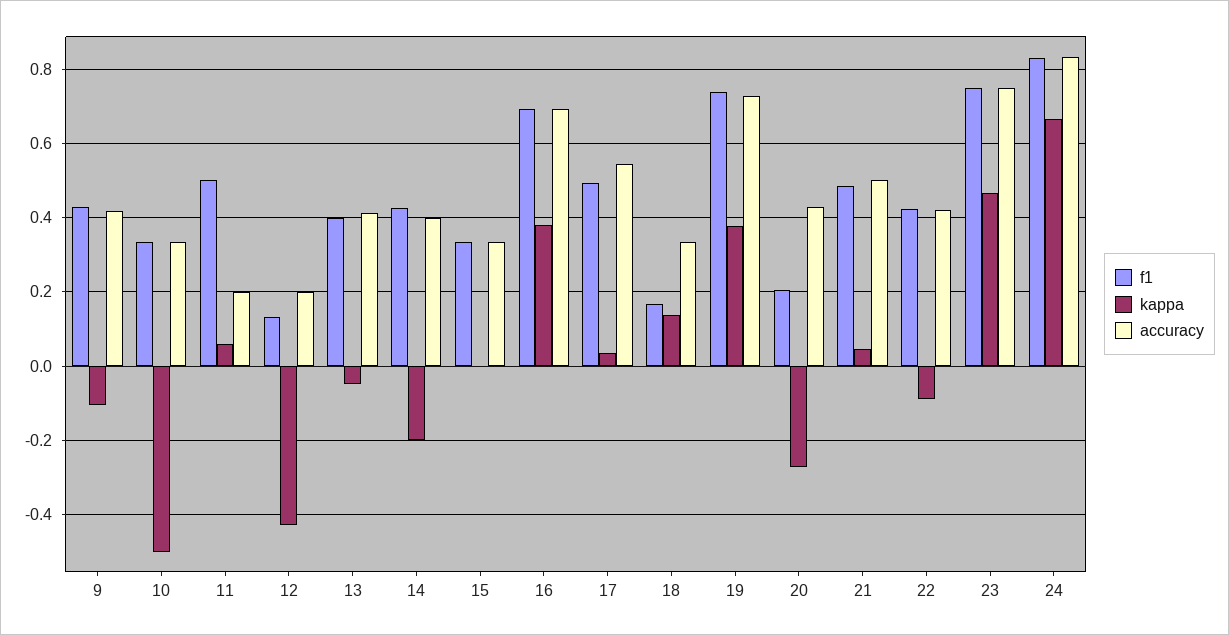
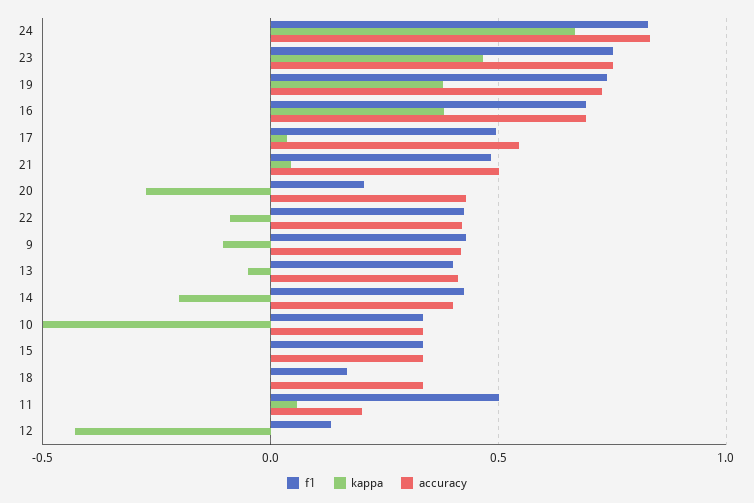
accuracy, 12: 0.2 -> 0
kappa, 18: 0.14 -> 0

